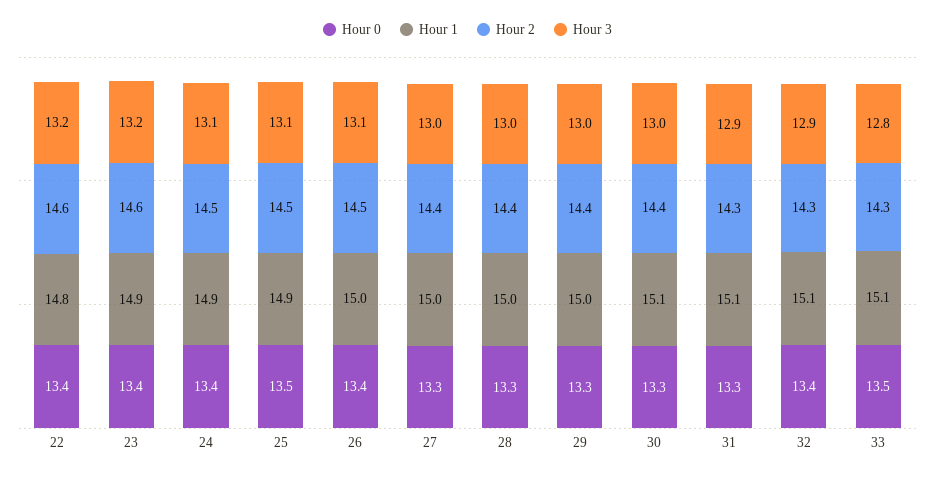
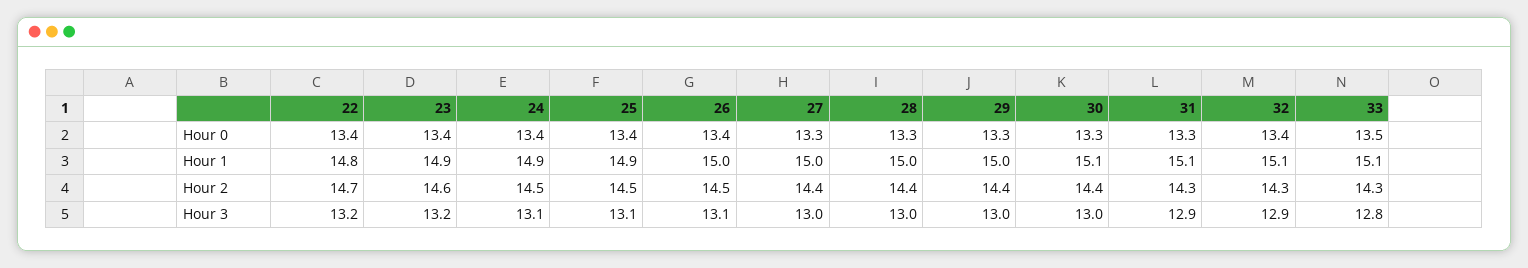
Hour 2, 22: 14.6 -> 14.7
Hour 0, 25: 13.5 -> 13.4

